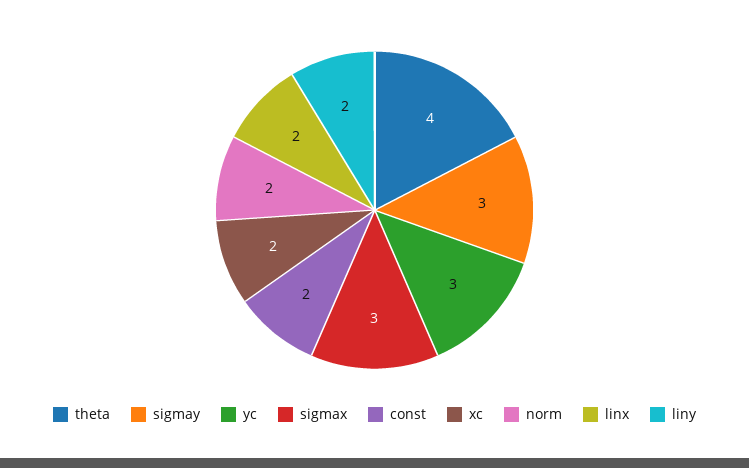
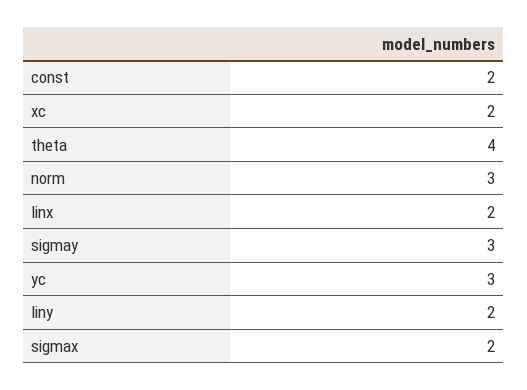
sigmax: 3 -> 2
norm: 2 -> 3

